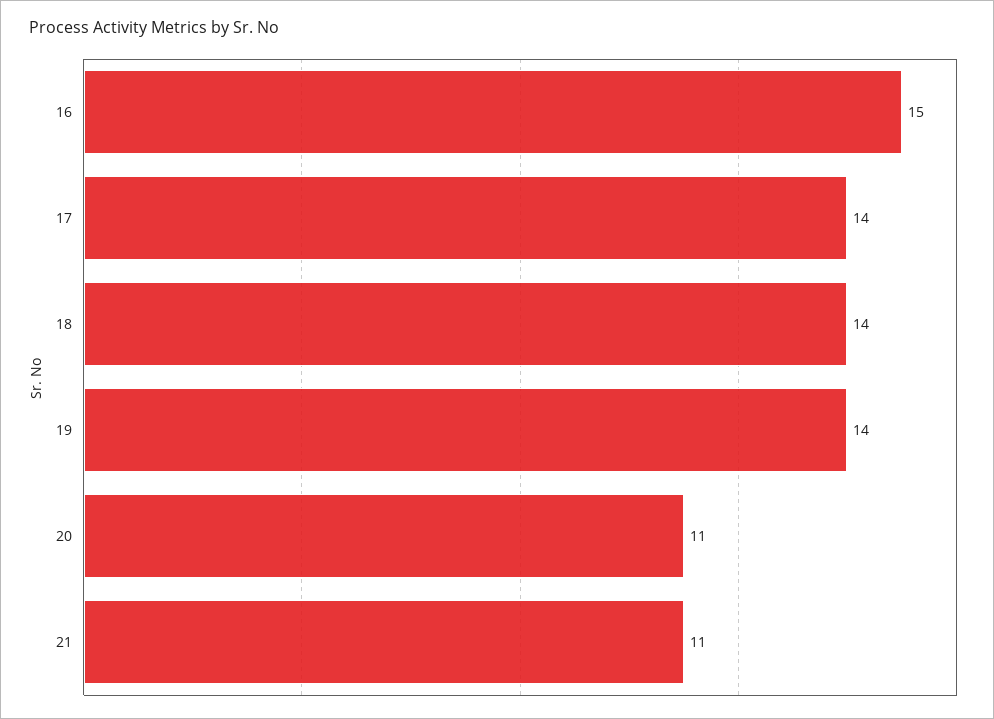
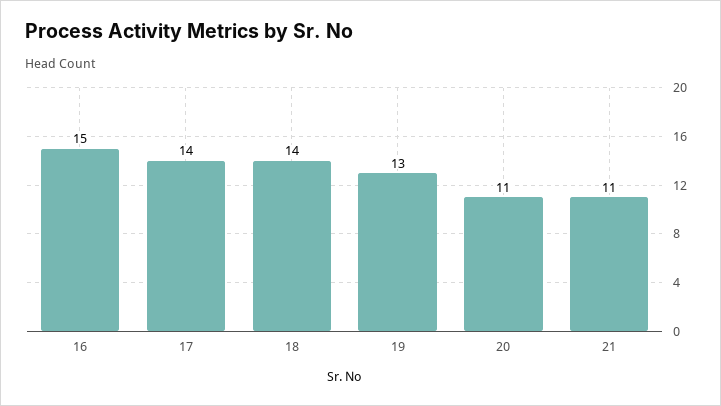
19: 14 -> 13

